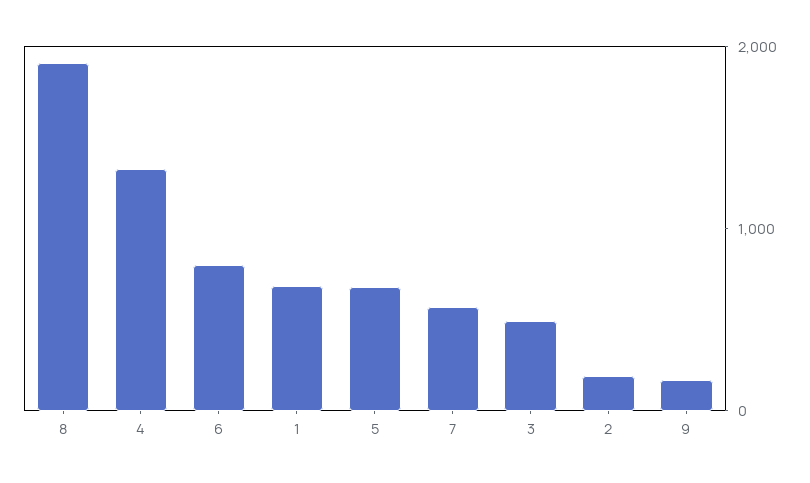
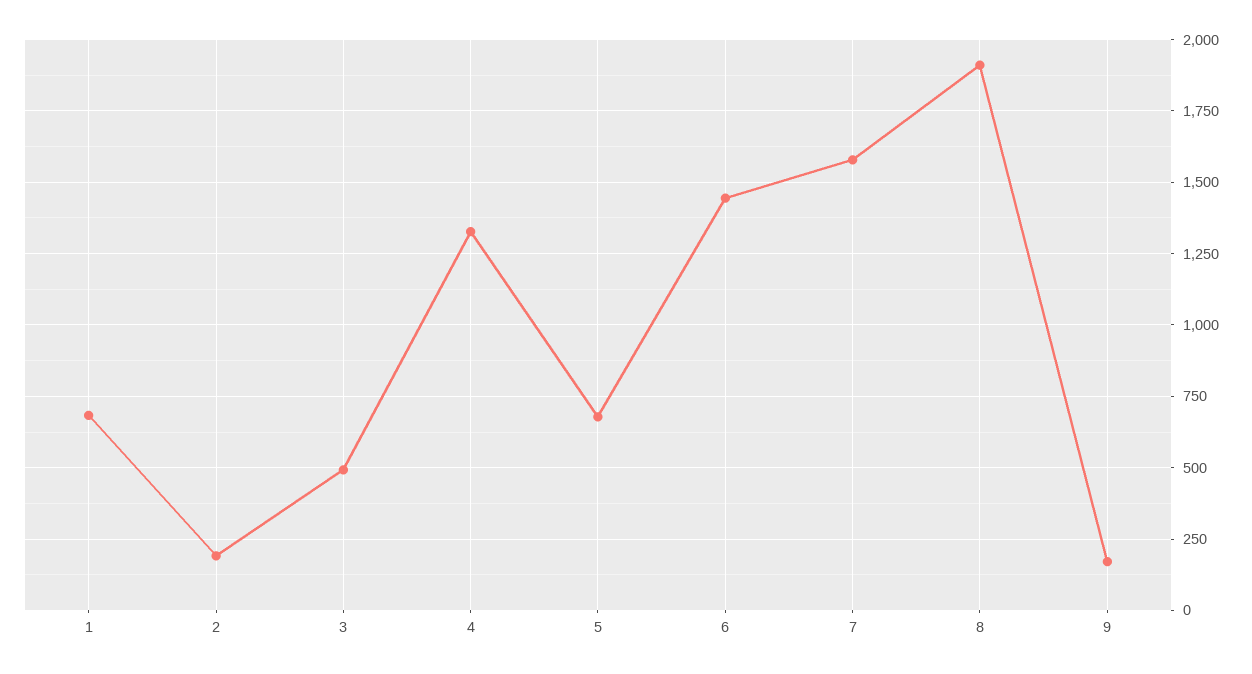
6: 800 -> 1450
7: 600 -> 1575

